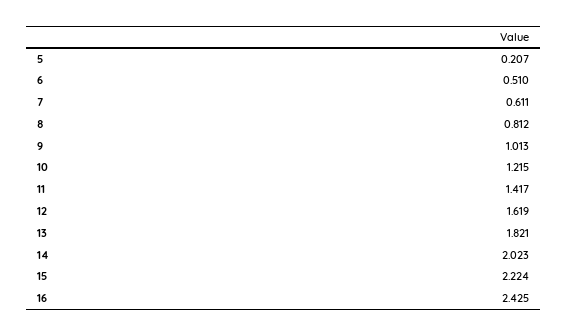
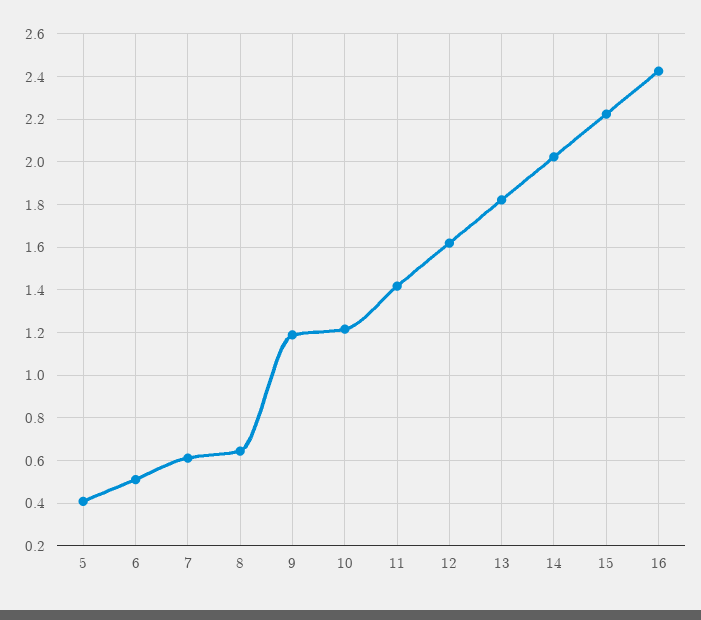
5: 0.207 -> 0.4
8: 0.812 -> 0.65
9: 1.013 -> 1.2

